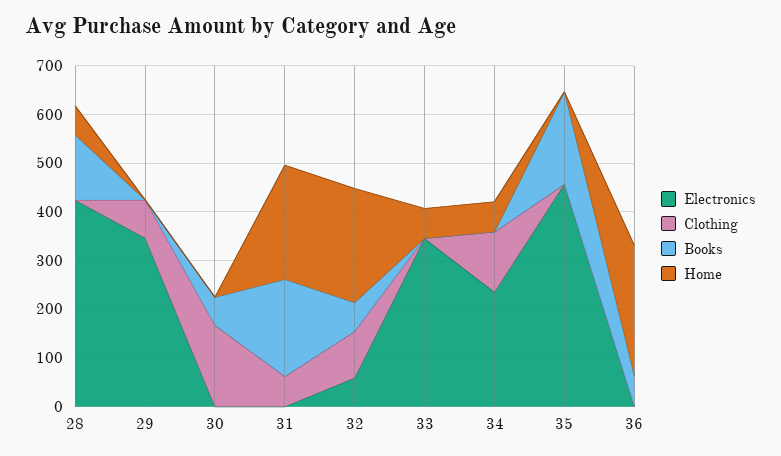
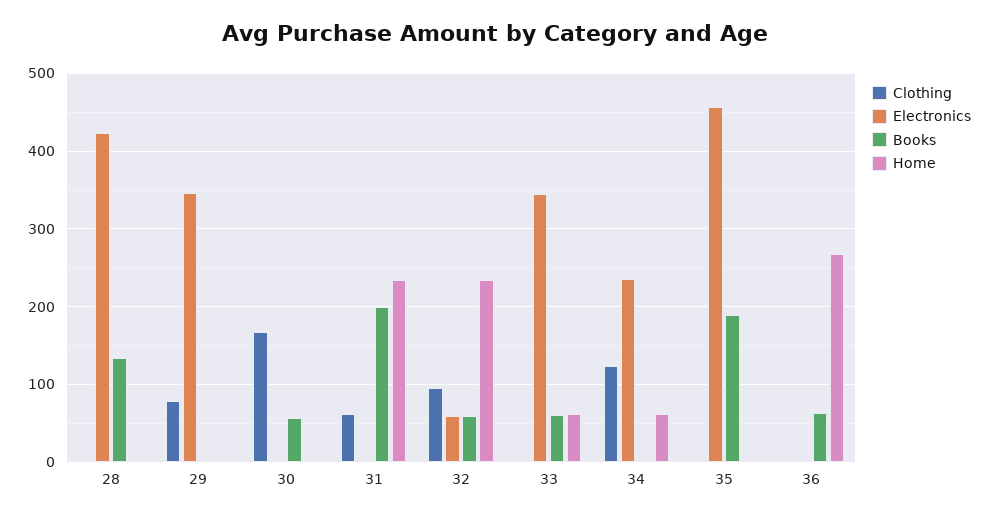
Home, 28: 60 -> 0
Books, 33: 0 -> 60

